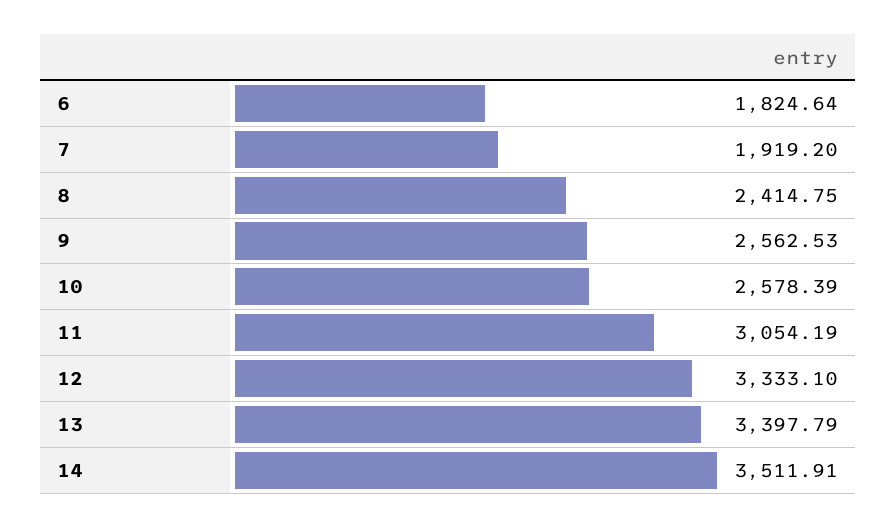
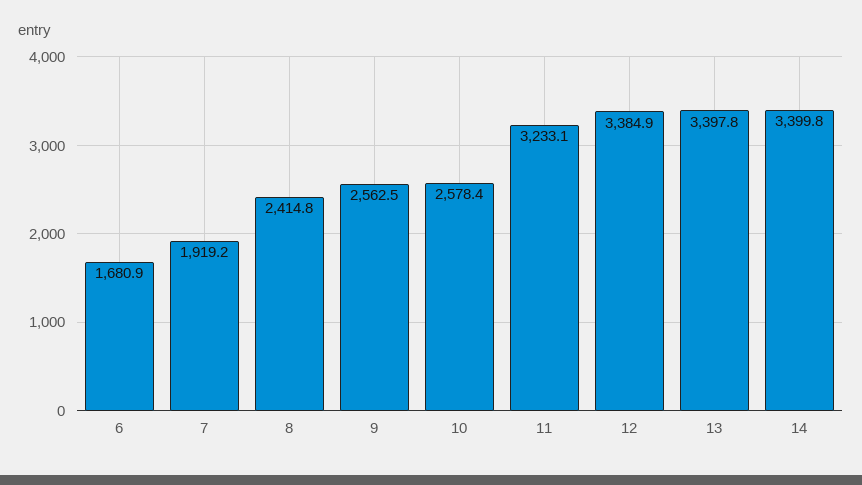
6: 1824.64 -> 1680.9
11: 3054.19 -> 3233.1
12: 3333.1 -> 3384.9
14: 3511.91 -> 3399.8

